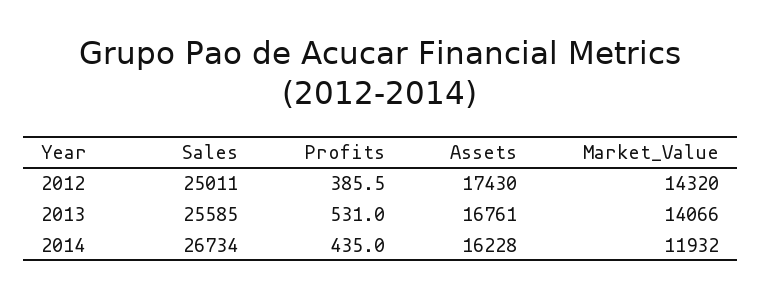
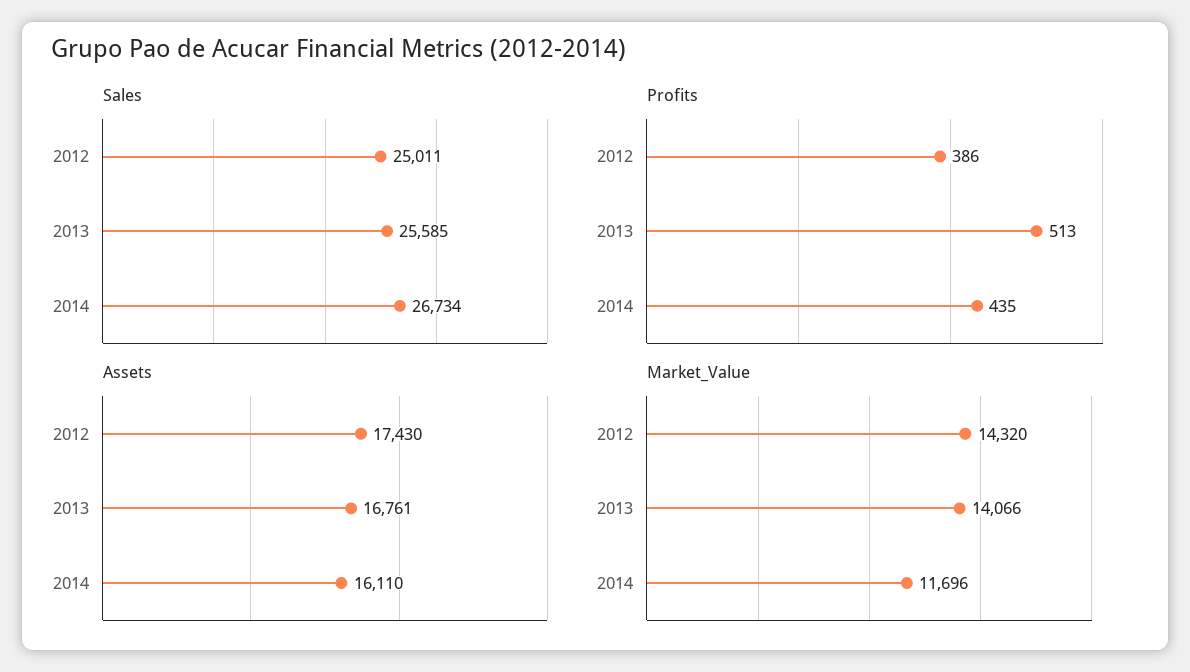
Profits, 2013: 531 -> 513
Assets, 2014: 16228 -> 16110
Market_Value, 2014: 11932 -> 11696

